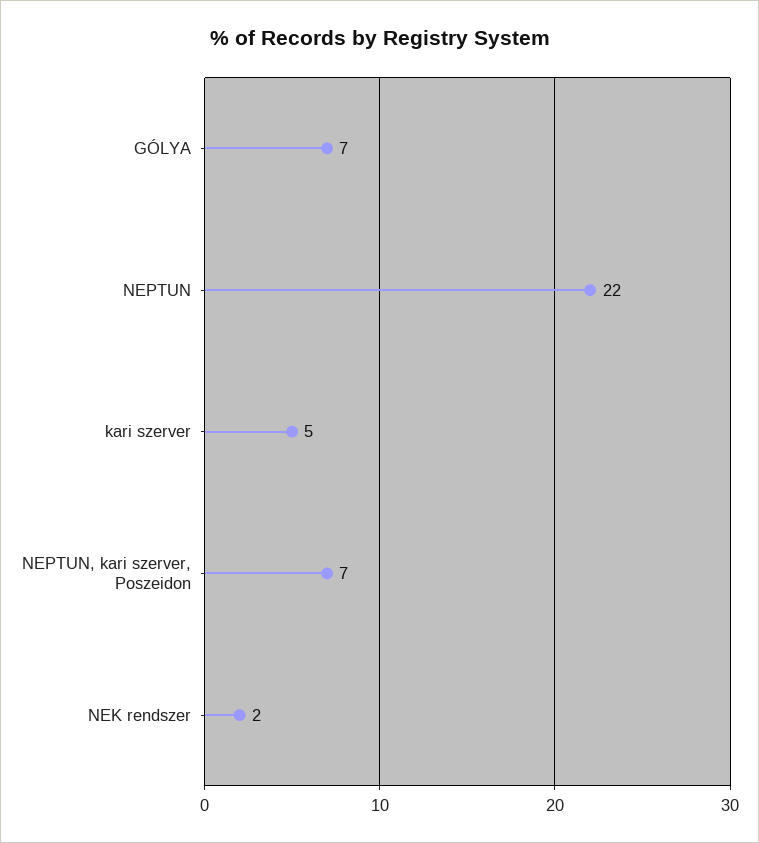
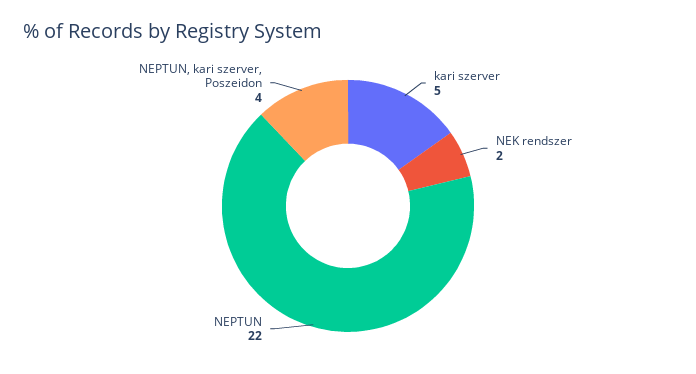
GÓLYA: 7 -> none
NEPTUN, kari szerver, Poszeidon: 7 -> 4

